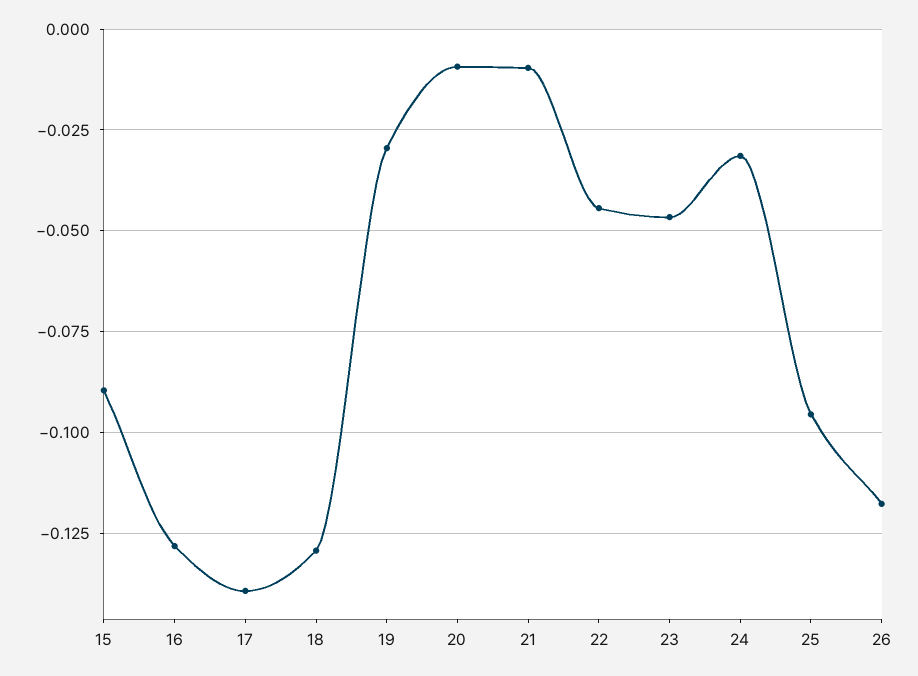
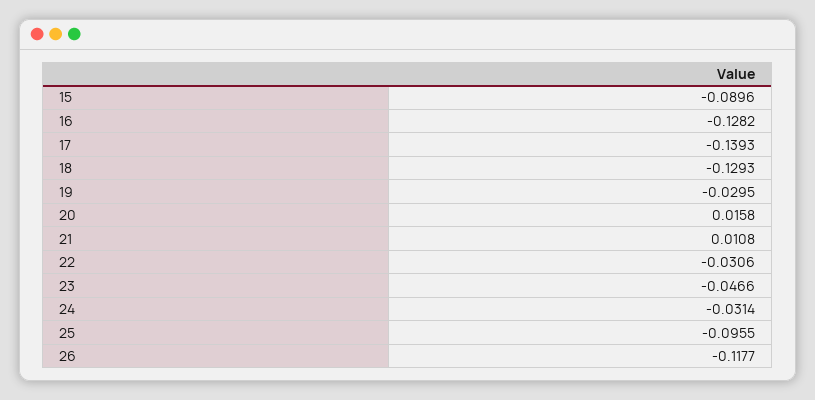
20: -0.01 -> 0.0158
21: -0.01 -> 0.0108
22: -0.045 -> -0.0306

